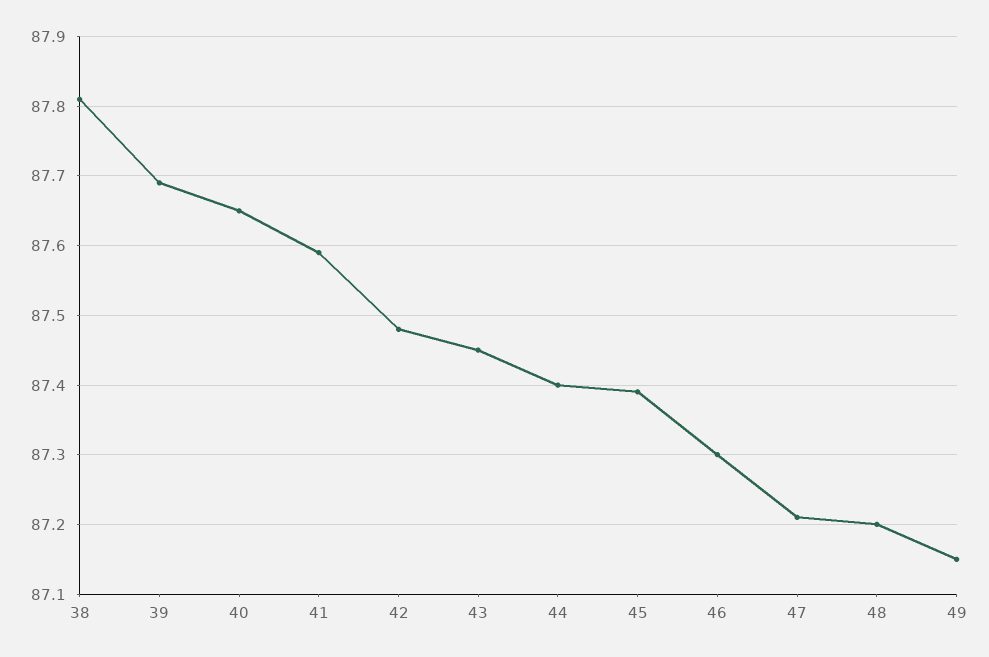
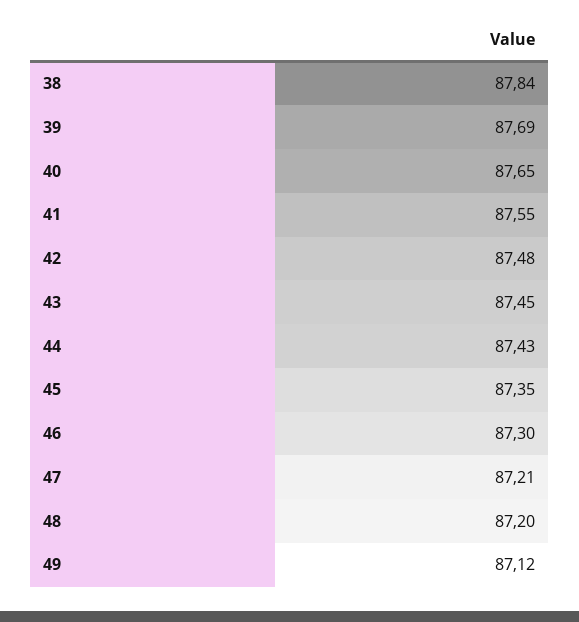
38: 87.81 -> 87.84
41: 87.59 -> 87.55
44: 87.4 -> 87.43
45: 87.39 -> 87.35
49: 87.15 -> 87.12

